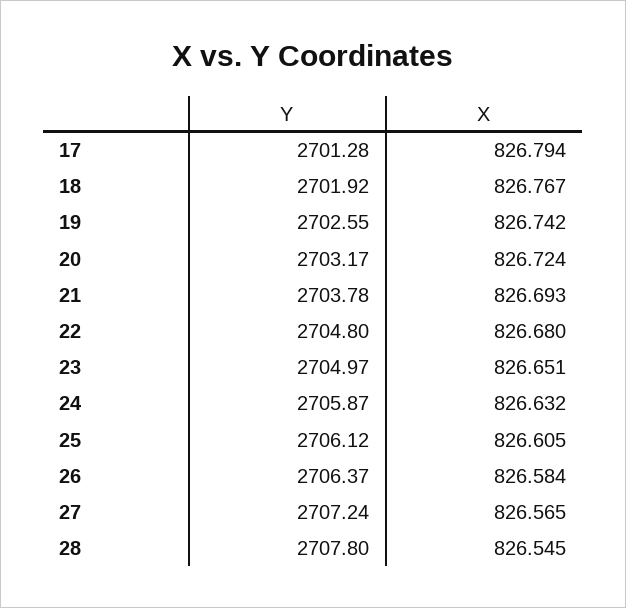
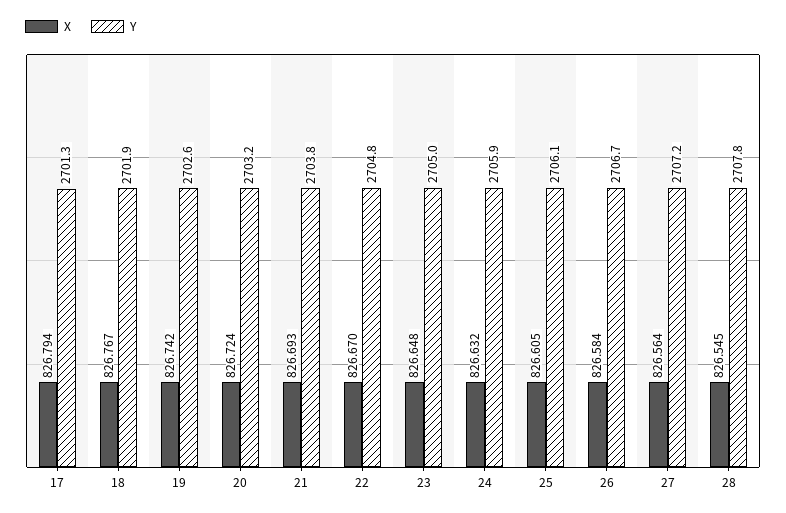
X, 22: 826.68 -> 826.67
X, 23: 826.651 -> 826.648
Y, 26: 2706.37 -> 2706.7
X, 27: 826.565 -> 826.564

